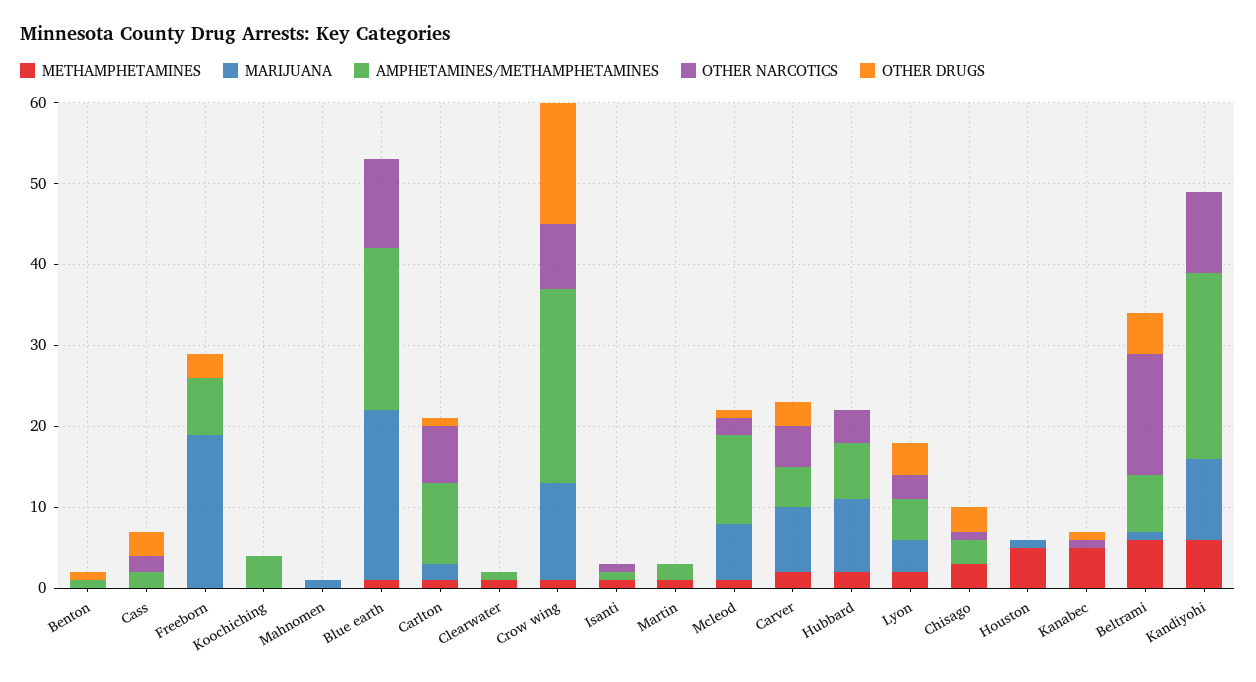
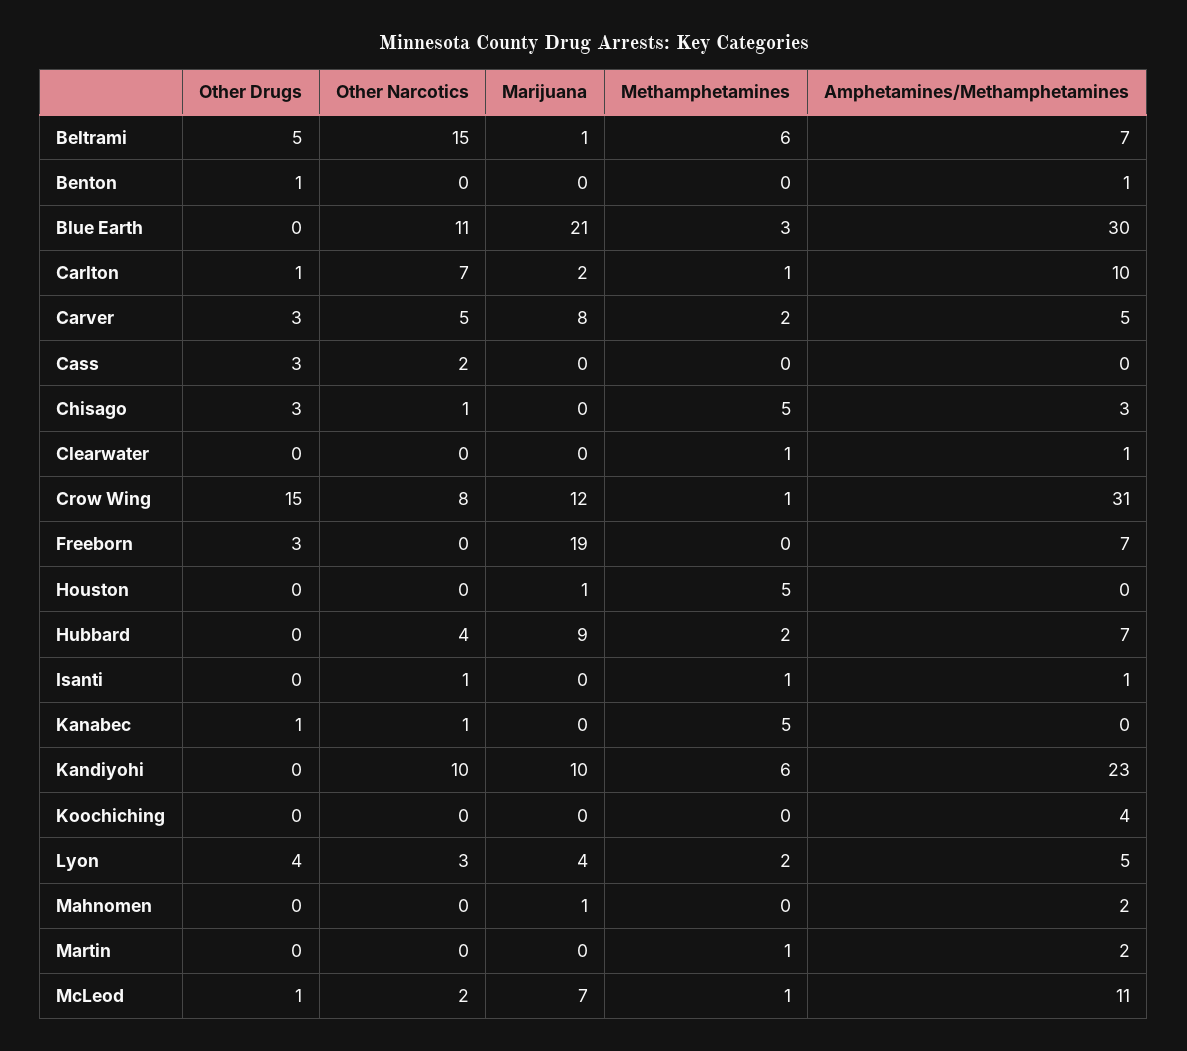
AMPHETAMINES/METHAMPHETAMINES, Cass: 2 -> 0
AMPHETAMINES/METHAMPHETAMINES, Mahnomen: 0 -> 2
METHAMPHETAMINES, Blue earth: 1 -> 3
AMPHETAMINES/METHAMPHETAMINES, Blue earth: 20 -> 30
AMPHETAMINES/METHAMPHETAMINES, Crow wing: 24 -> 31
METHAMPHETAMINES, Chisago: 3 -> 5

